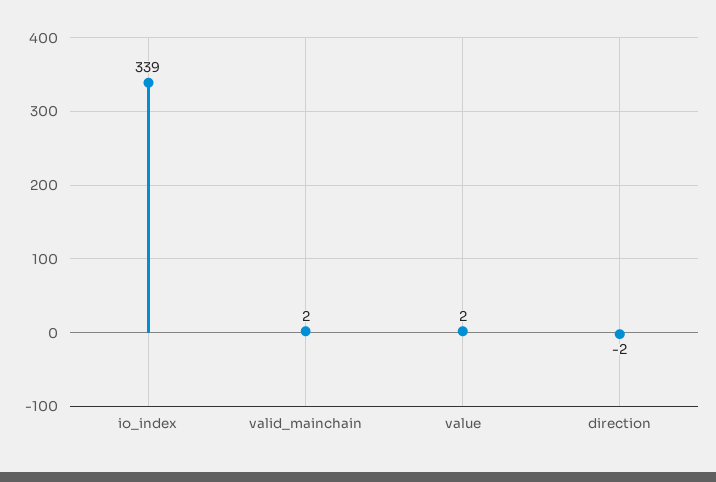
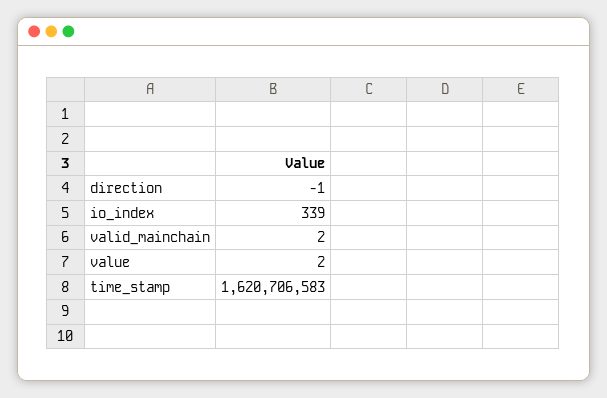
direction: -2 -> -1
time_stamp: none -> 1620706583

